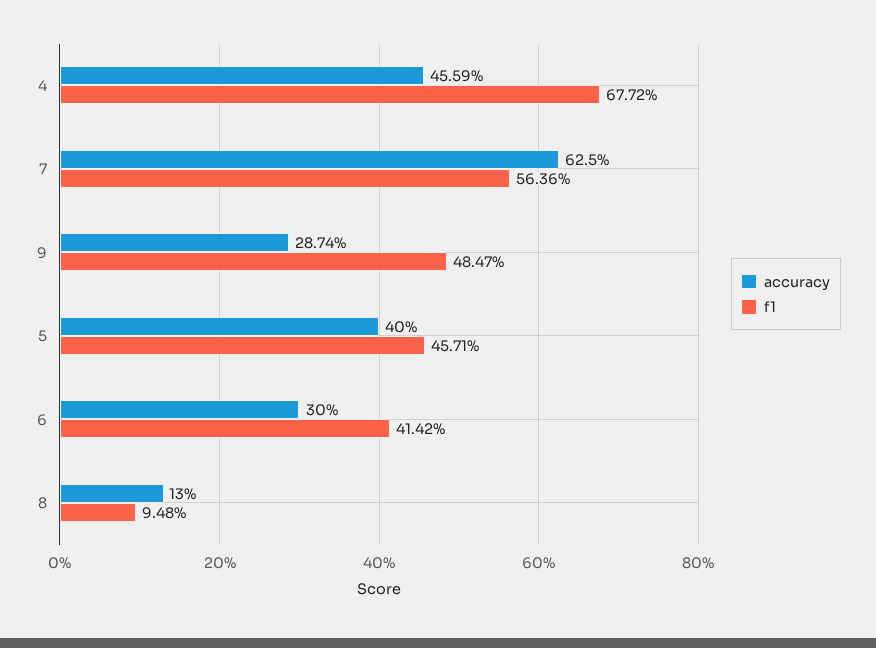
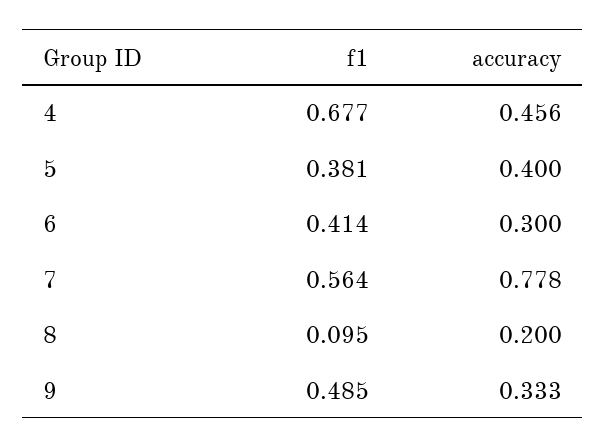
accuracy, 7: 0.625 -> 0.778
accuracy, 9: 0.2874 -> 0.333
f1, 5: 0.4571 -> 0.381
accuracy, 8: 0.13 -> 0.2

